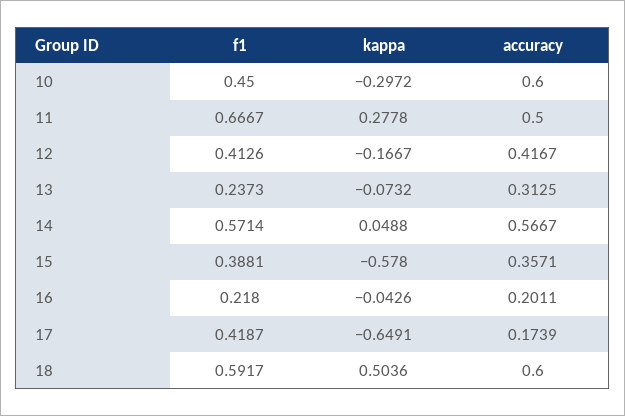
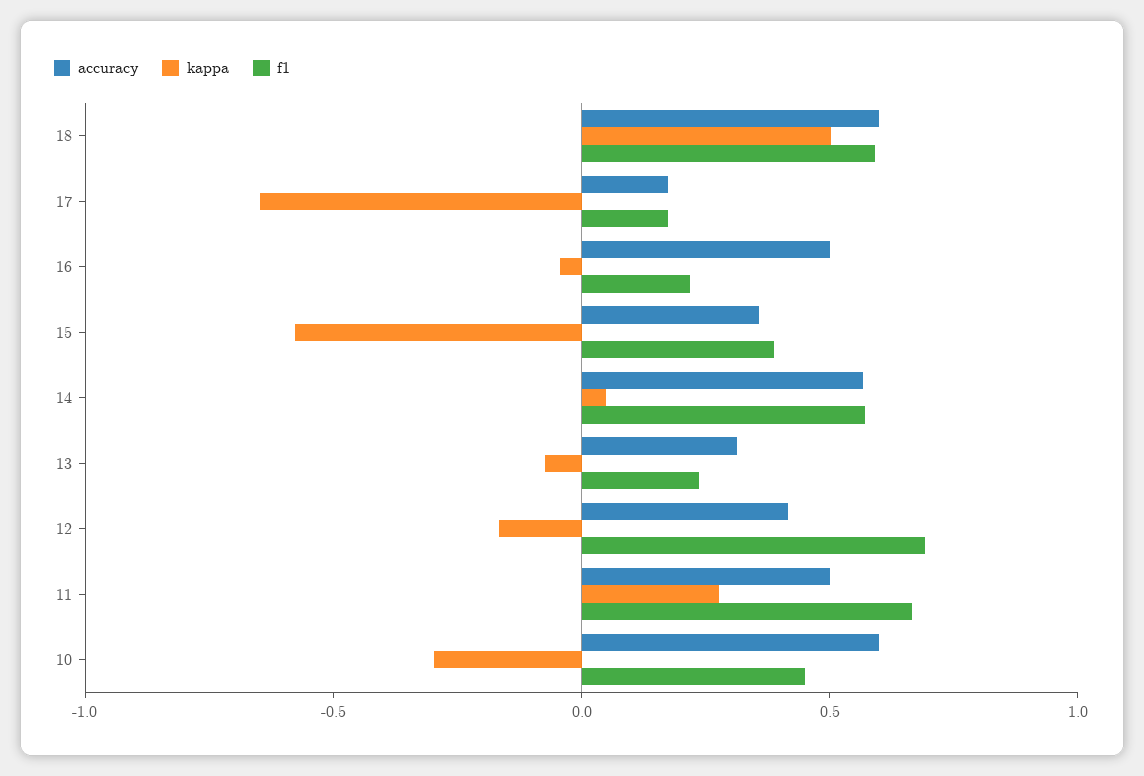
f1, 12: 0.4126 -> 0.7
accuracy, 16: 0.2011 -> 0.5
f1, 17: 0.4187 -> 0.2

